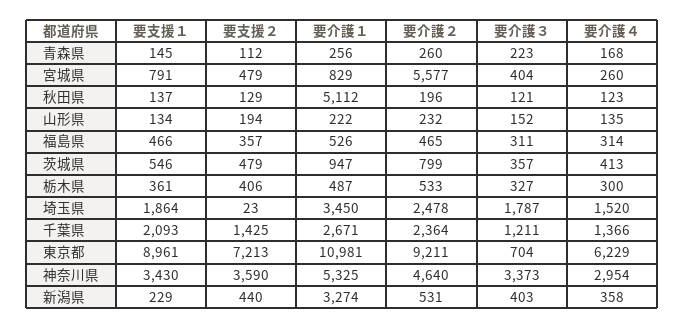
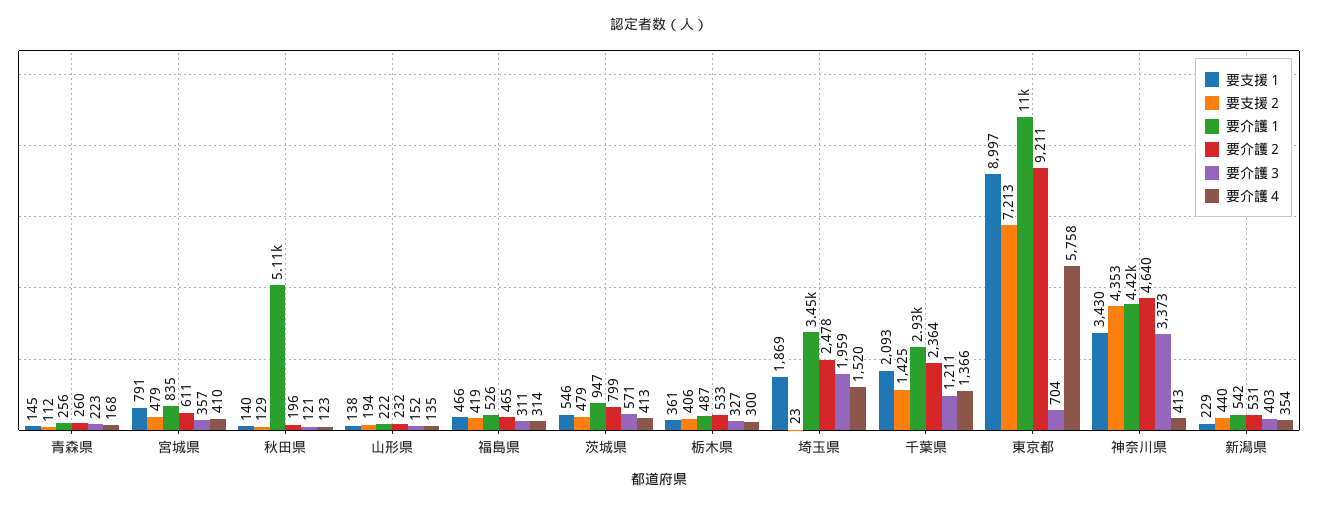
要介護１, 宮城県: 829 -> 835
要介護２, 宮城県: 5577 -> 611
要介護３, 宮城県: 404 -> 357
要介護４, 宮城県: 260 -> 410
要支援１, 秋田県: 137 -> 140
要支援１, 山形県: 134 -> 138
要支援２, 福島県: 357 -> 419
要介護３, 茨城県: 357 -> 571
要支援１, 埼玉県: 1864 -> 1869
要介護３, 埼玉県: 1787 -> 1959
要介護１, 千葉県: 2671 -> 2930
要支援１, 東京都: 8961 -> 8997
要介護４, 東京都: 6229 -> 5758
要支援２, 神奈川県: 3590 -> 4353
要介護１, 神奈川県: 5325 -> 4420
要介護４, 神奈川県: 2954 -> 413
要介護１, 新潟県: 3274 -> 542
要介護４, 新潟県: 358 -> 354

